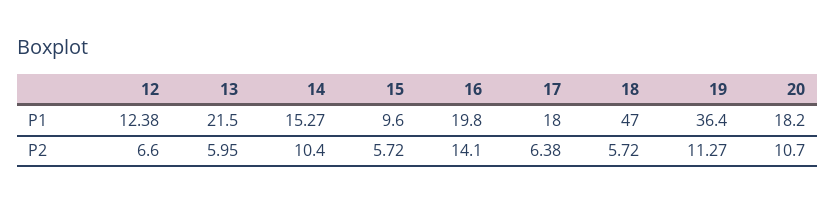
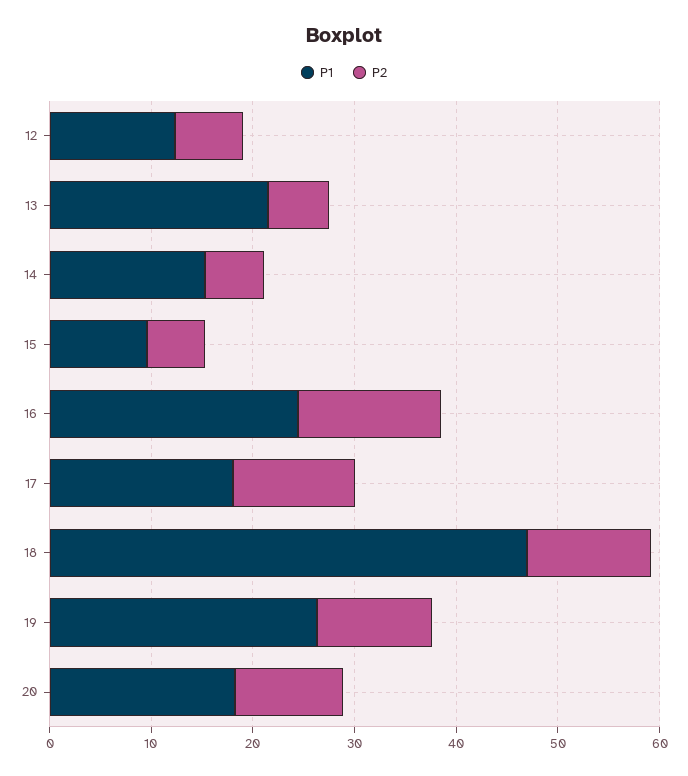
P1, 16: 19.8 -> 24
P1, 19: 36.4 -> 26
P2, 14: 10.4 -> 6
P2, 17: 6.38 -> 12
P2, 18: 5.72 -> 12

